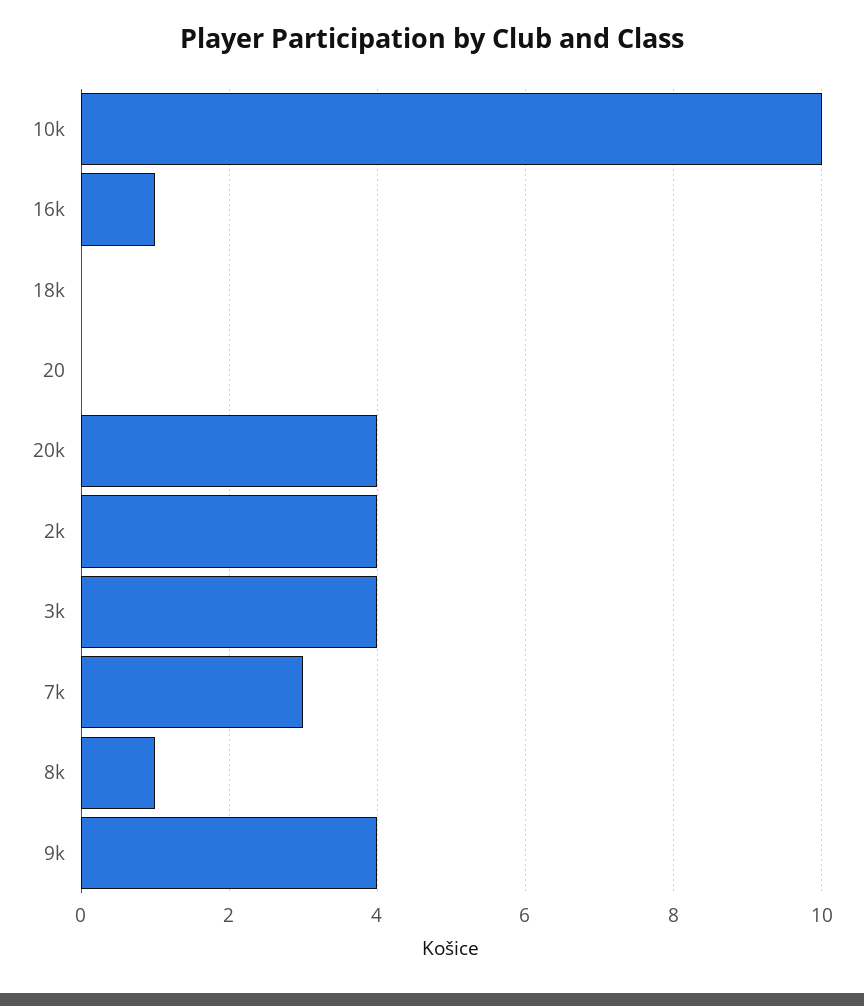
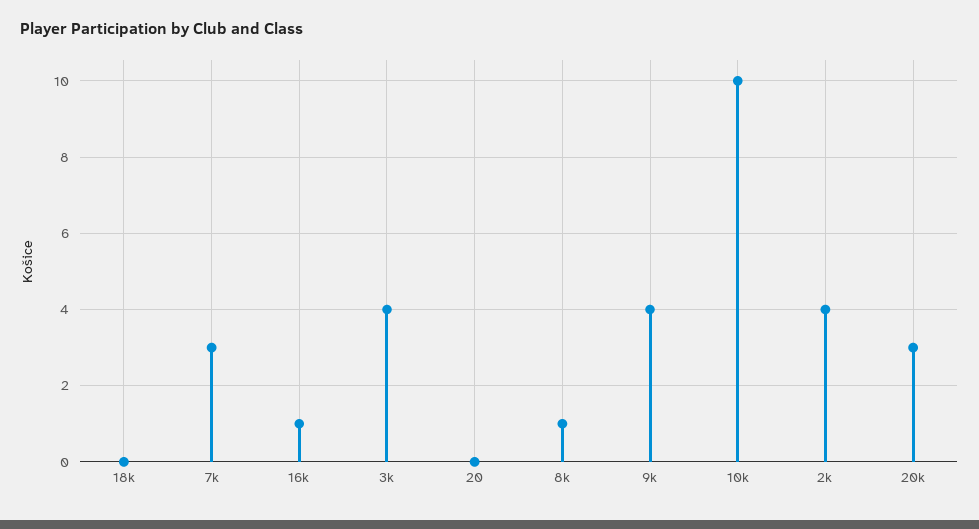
20k: 4 -> 3

